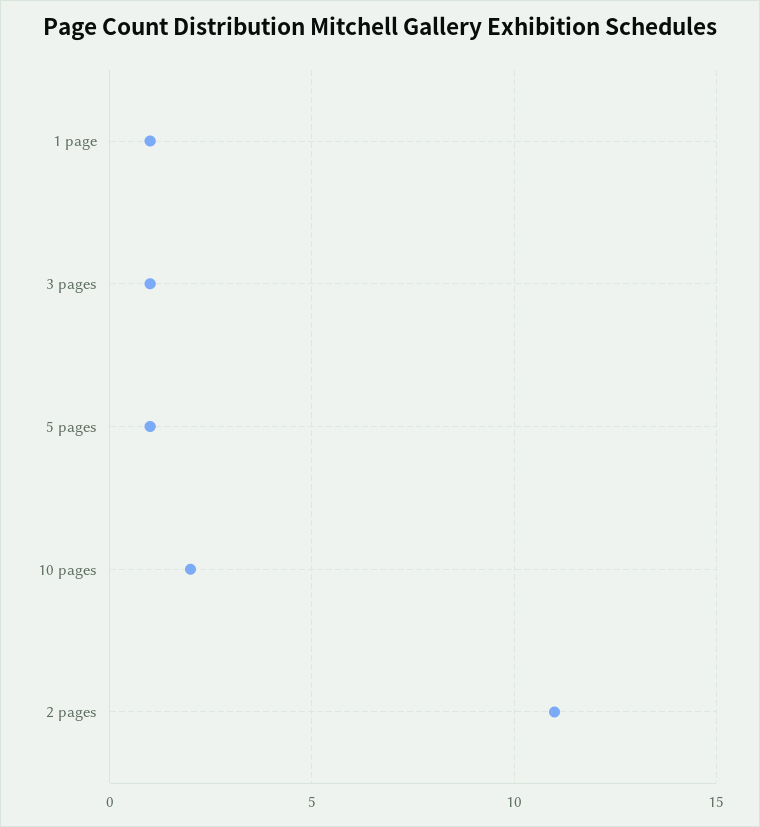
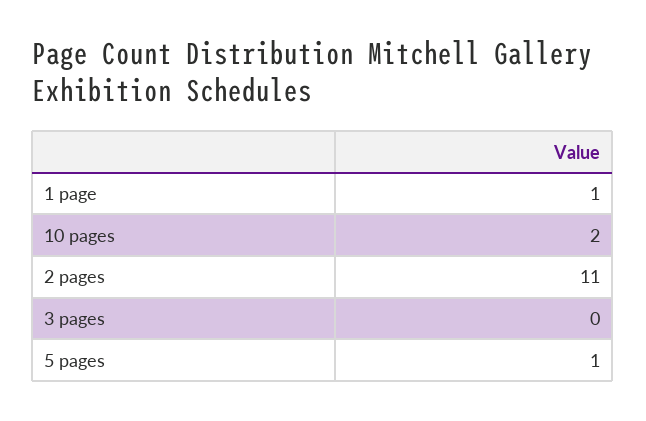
3 pages: 1 -> 0

